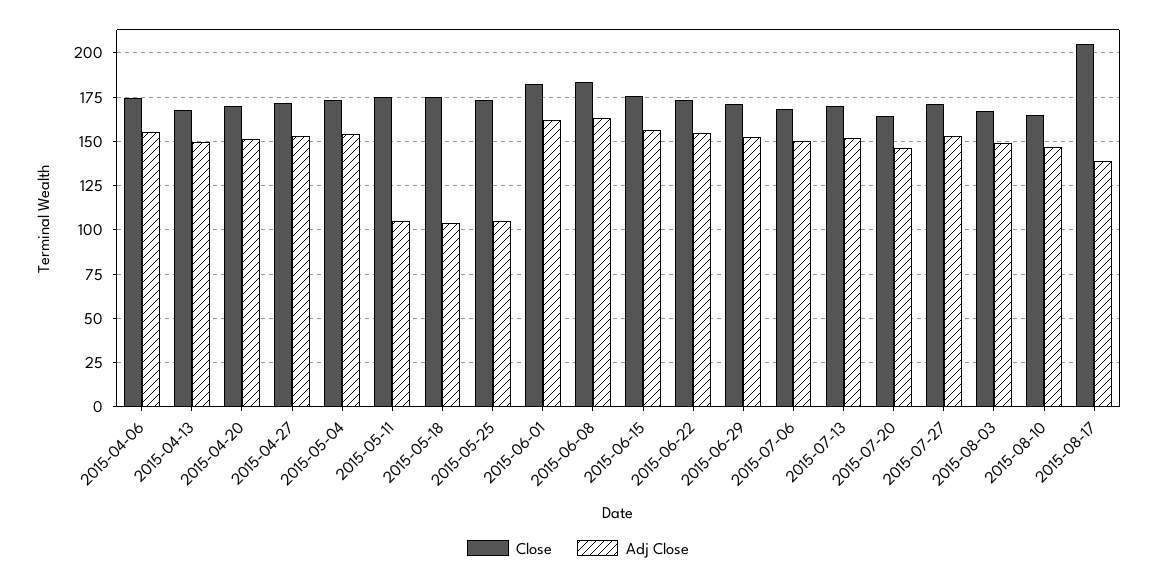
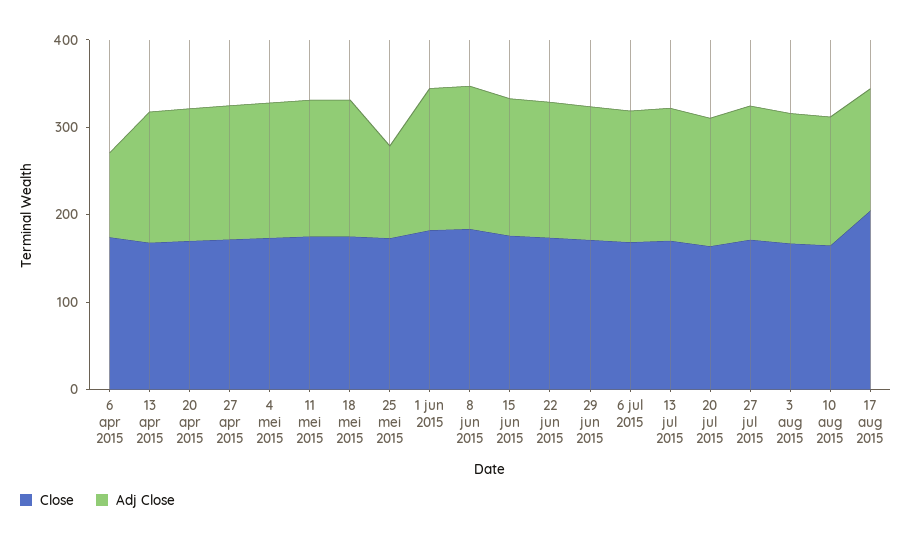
Adj Close, 2015-04-06: 155 -> 100
Adj Close, 2015-05-11: 105 -> 160
Adj Close, 2015-05-18: 105 -> 160

